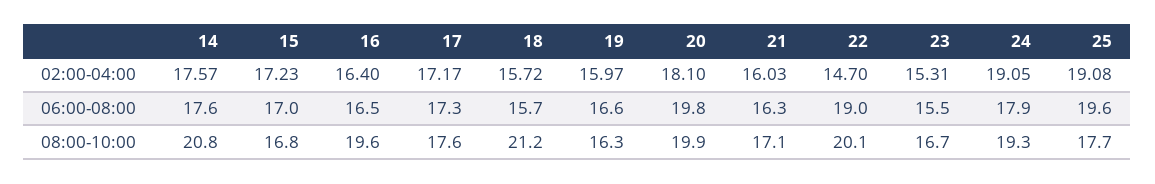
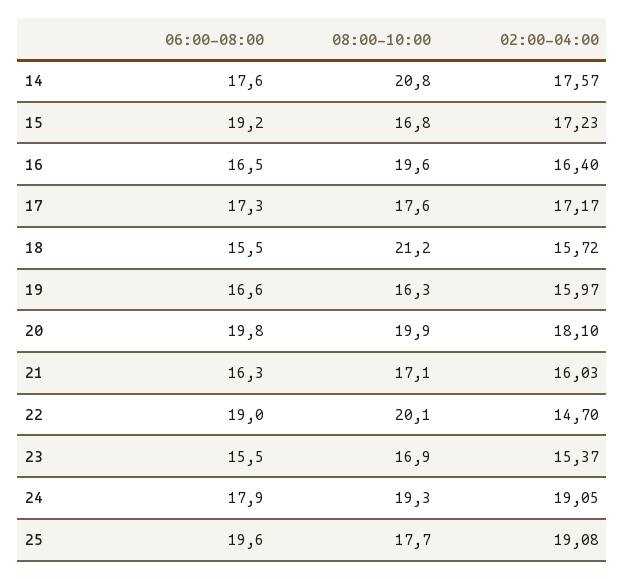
23, 02:00-04:00: 15.31 -> 15.37
15, 06:00-08:00: 17 -> 19.2
18, 06:00-08:00: 15.7 -> 15.5
23, 08:00-10:00: 16.7 -> 16.9

